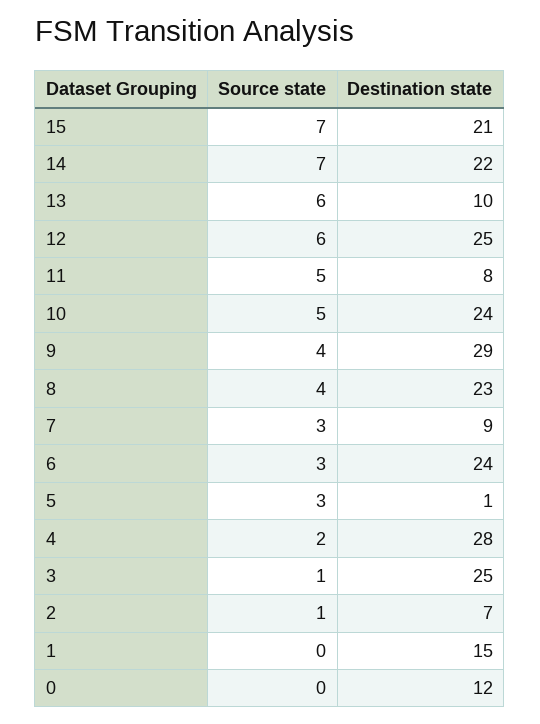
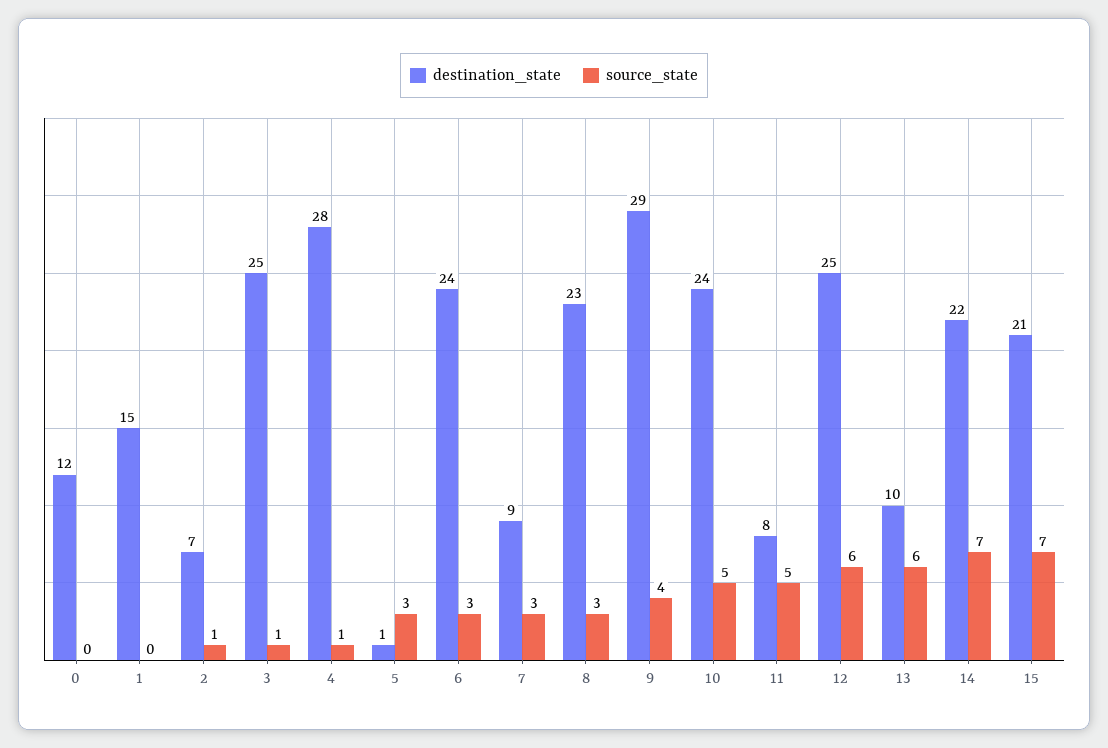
Source state, 8: 4 -> 3
Source state, 4: 2 -> 1

